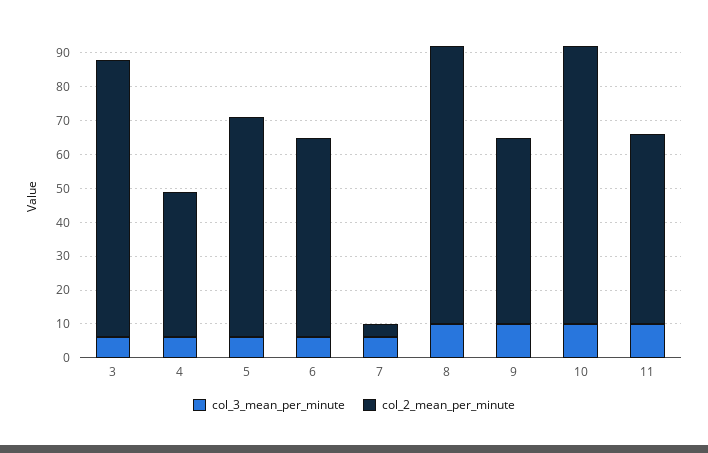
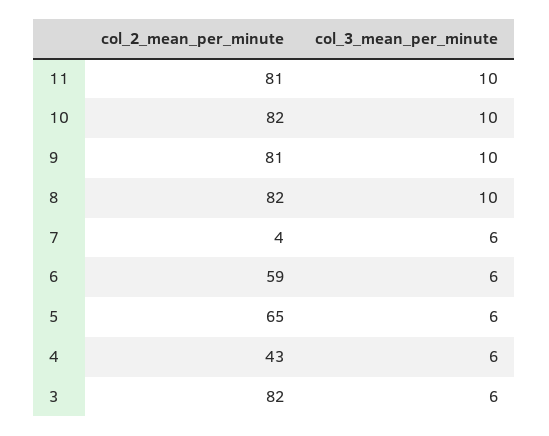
col_2_mean_per_minute, 9: 55 -> 81
col_2_mean_per_minute, 11: 55 -> 81

